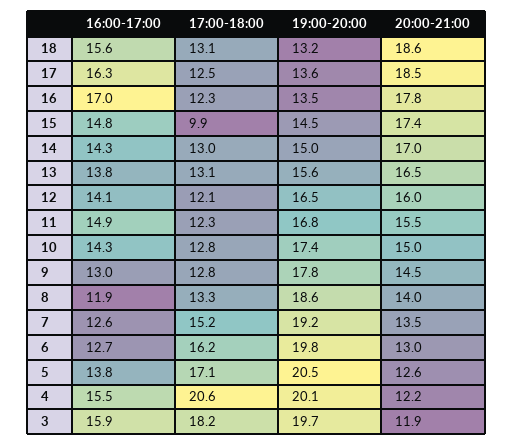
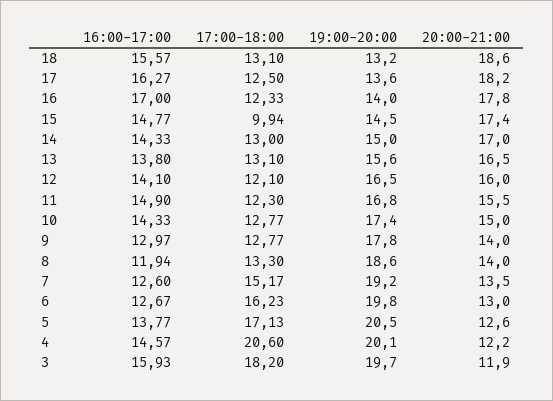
20:00-21:00, 17: 18.5 -> 18.2
19:00-20:00, 16: 13.5 -> 14
20:00-21:00, 9: 14.5 -> 14
16:00-17:00, 4: 15.5 -> 14.57

